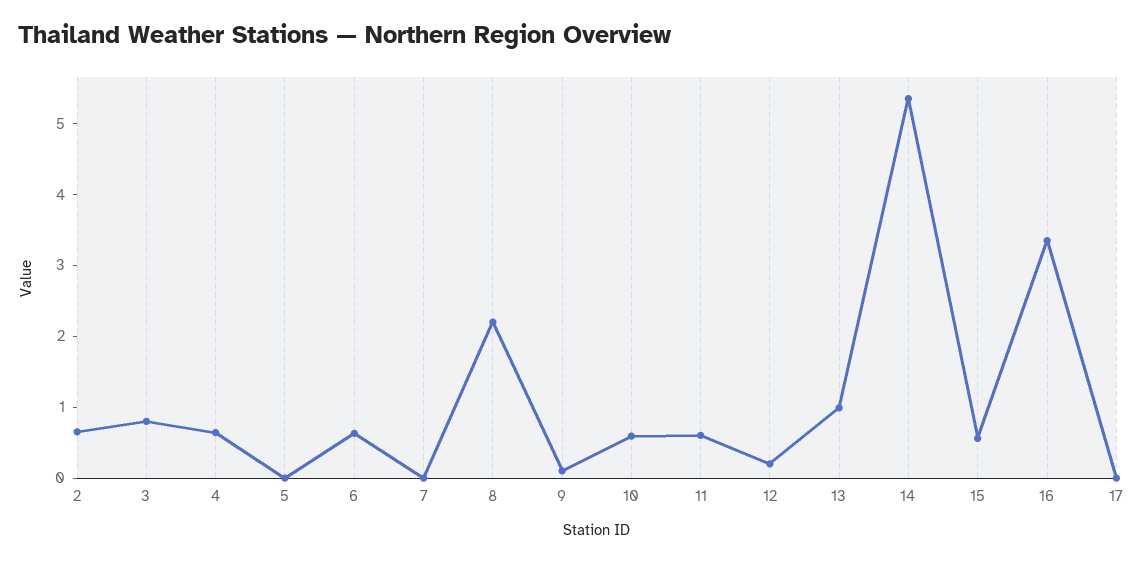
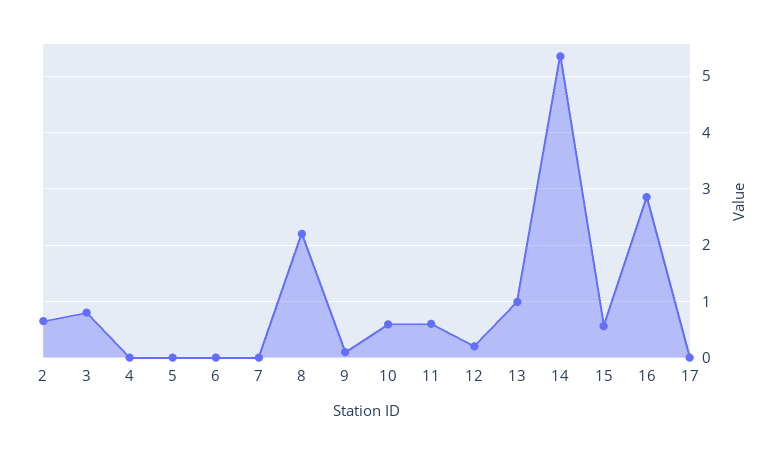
4: 0.6 -> 0
6: 0.6 -> 0
16: 3.4 -> 2.8

